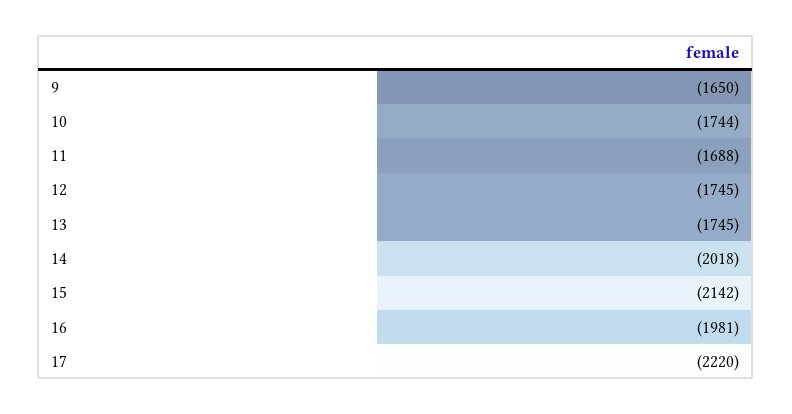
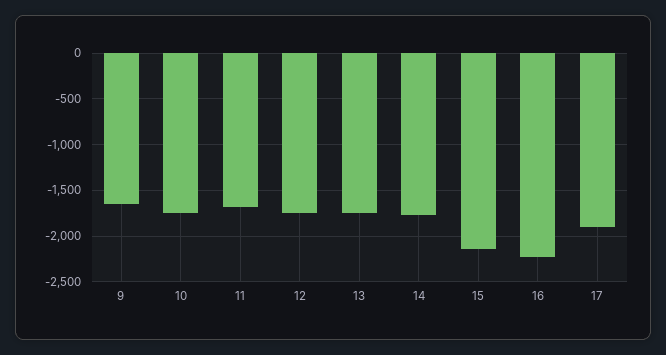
14: -2018 -> -1800
16: -1981 -> -2200
17: -2220 -> -1900

